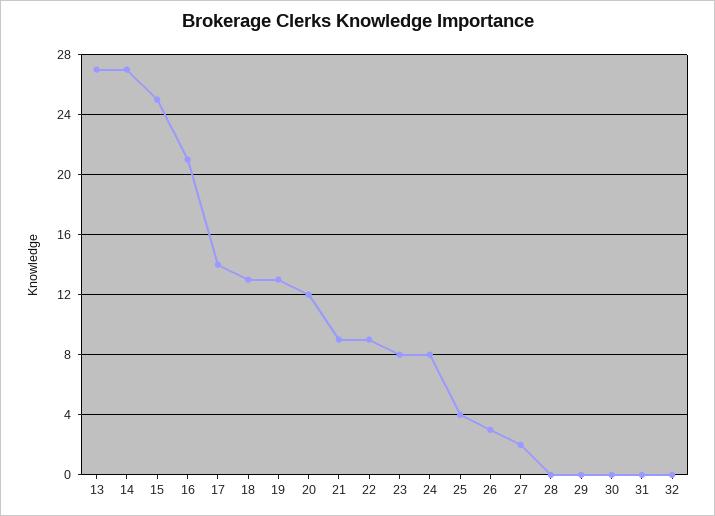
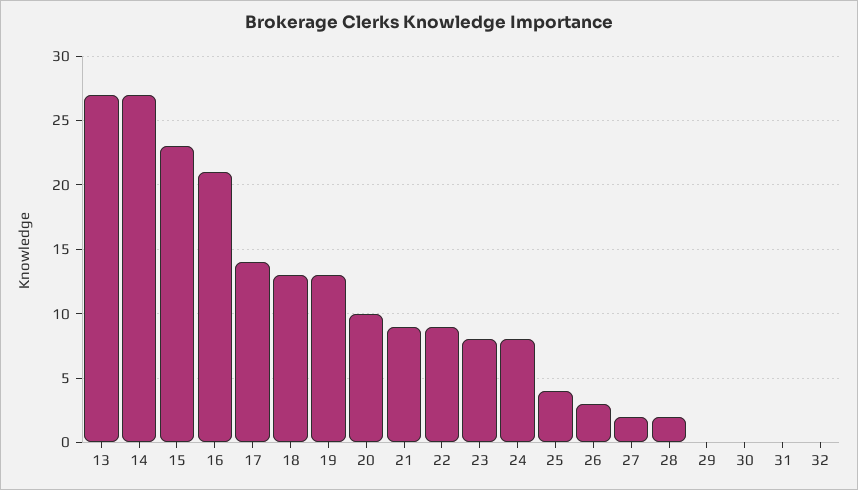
15: 25 -> 23
20: 12 -> 10
28: 0 -> 2

